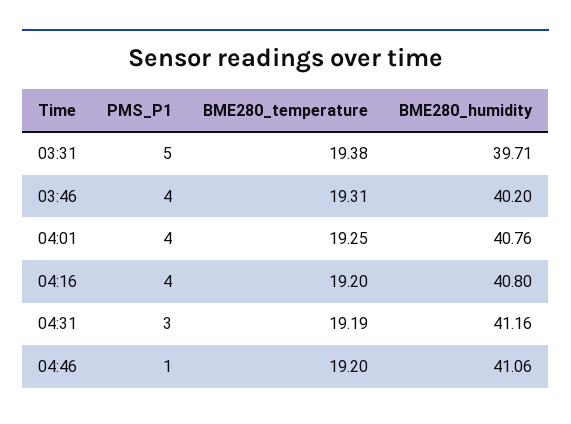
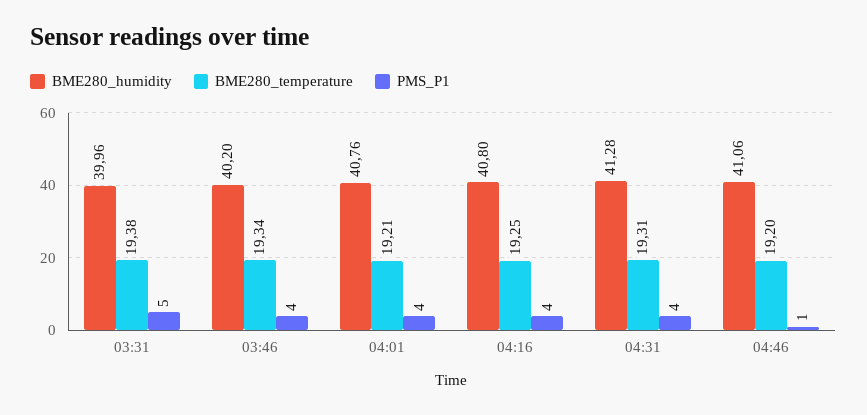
BME280_humidity, 03:31: 39.71 -> 39.96
BME280_temperature, 03:46: 19.31 -> 19.34
BME280_temperature, 04:01: 19.25 -> 19.21
BME280_temperature, 04:16: 19.2 -> 19.25
PMS_P1, 04:31: 3 -> 4
BME280_temperature, 04:31: 19.19 -> 19.31
BME280_humidity, 04:31: 41.16 -> 41.28

